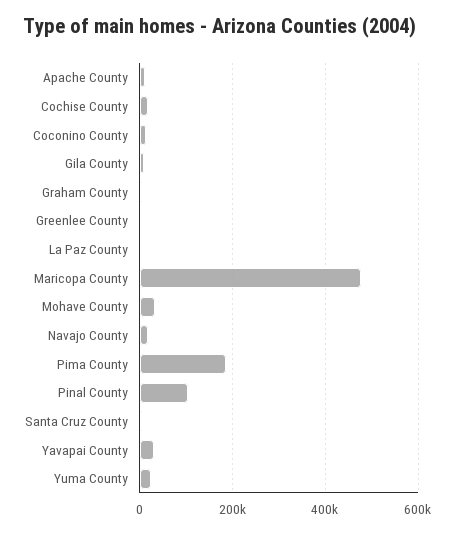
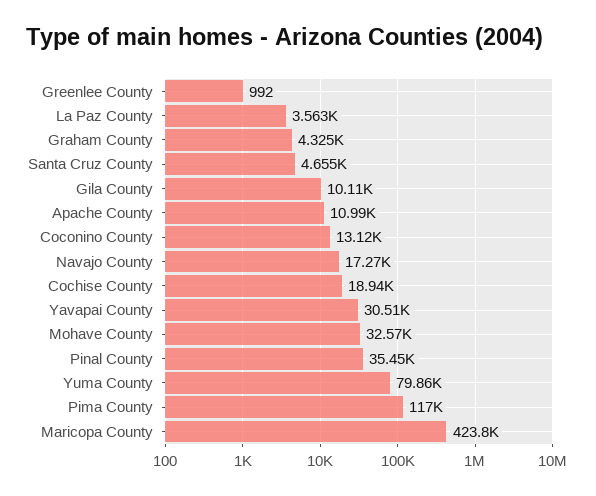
Maricopa County: 480000 -> 423800
Pima County: 180000 -> 117000
Pinal County: 100000 -> 35450
Yuma County: 20000 -> 79860

